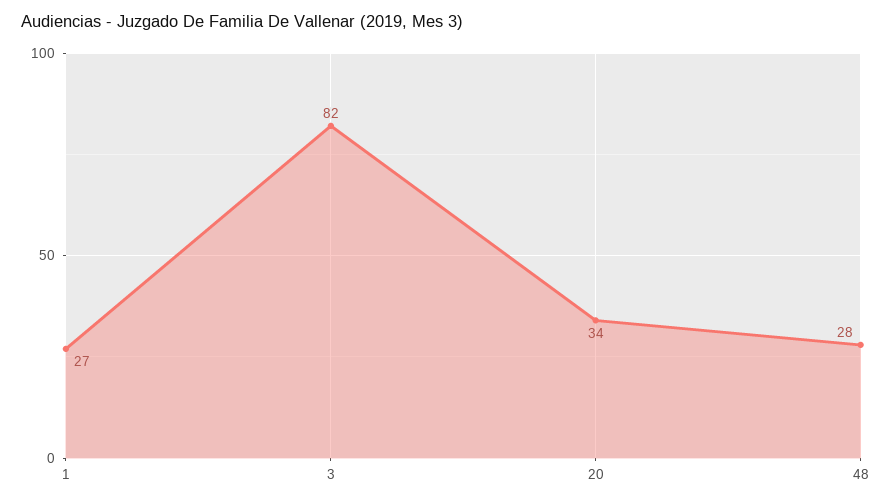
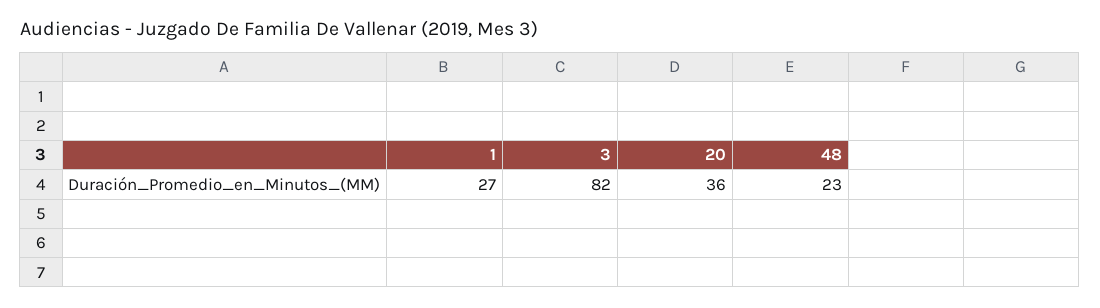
20: 34 -> 36
48: 28 -> 23

